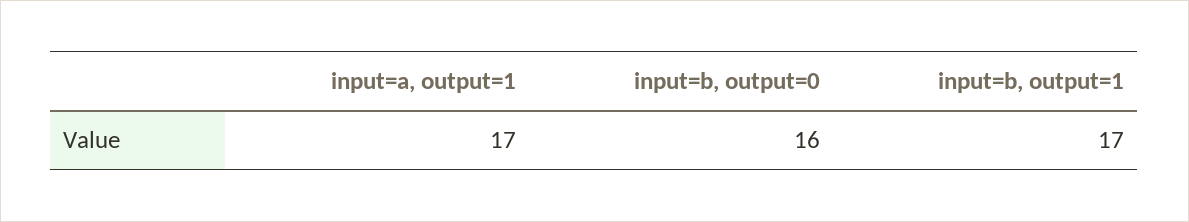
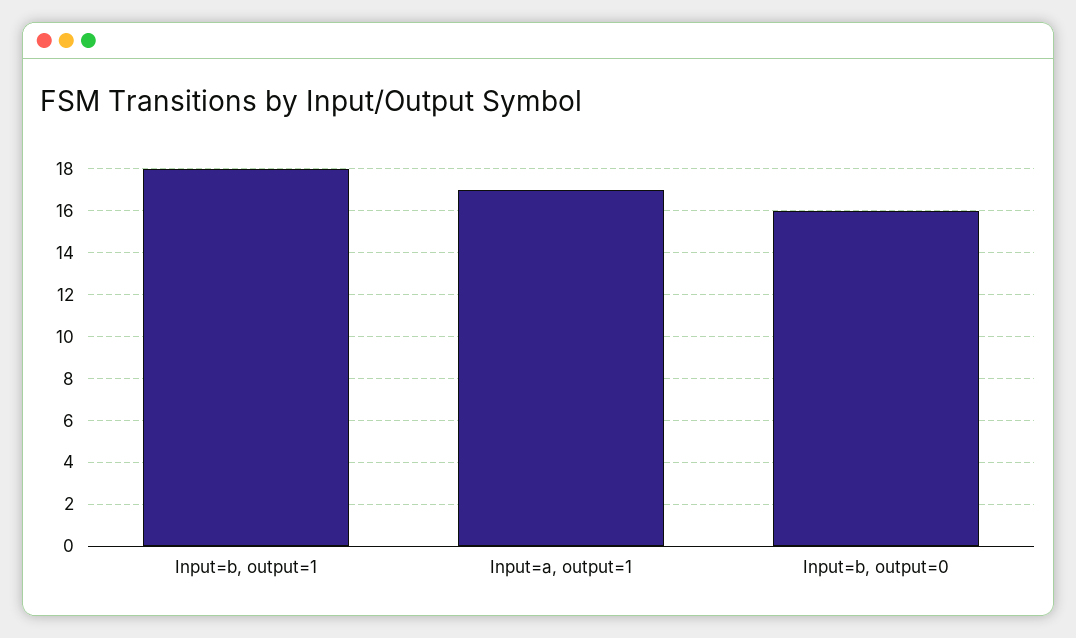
input=b, output=1: 17 -> 18

